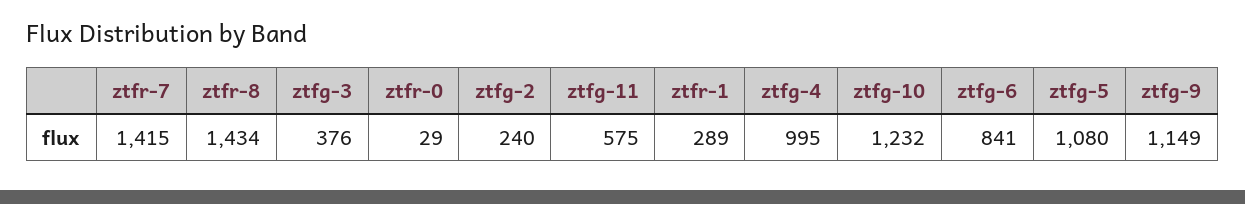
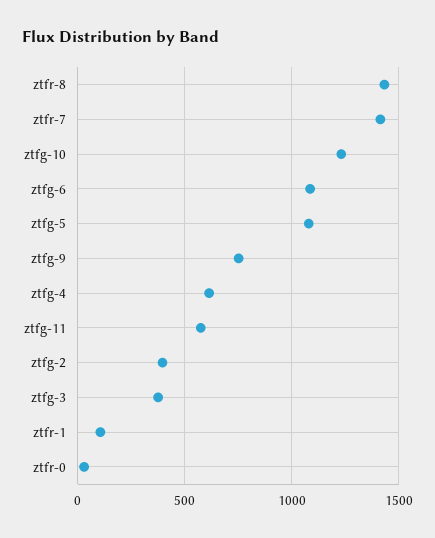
ztfg-2: 240 -> 400
ztfr-1: 289 -> 100
ztfg-4: 995 -> 600
ztfg-6: 841 -> 1100
ztfg-9: 1149 -> 750

